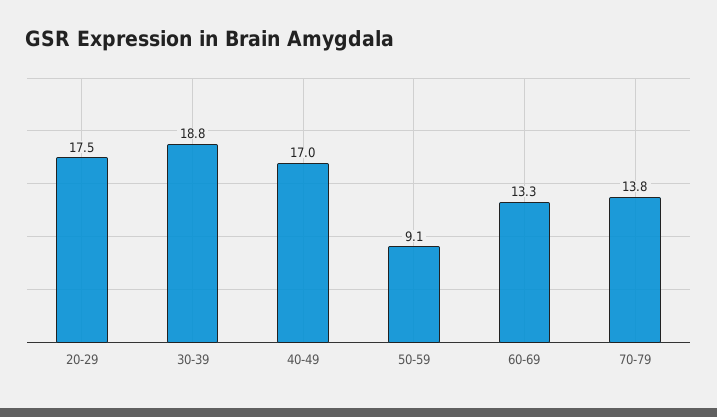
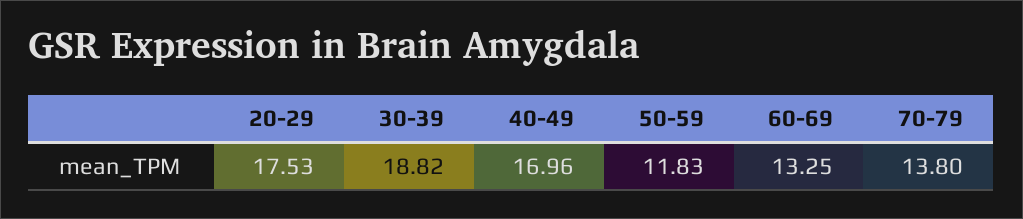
50-59: 9.1 -> 11.83

